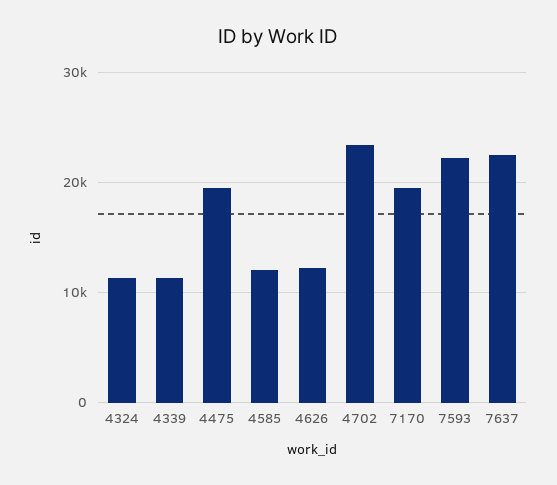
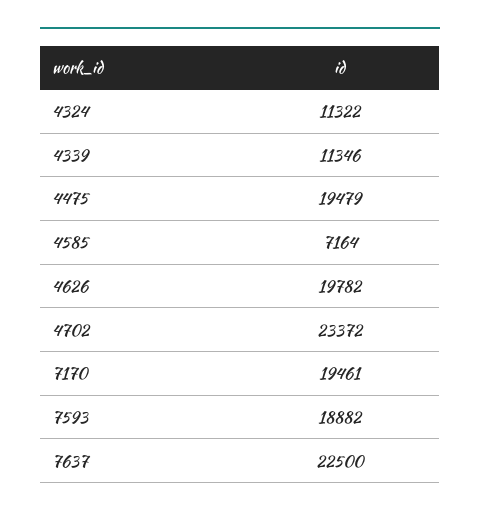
4585: 12000 -> 7164
4626: 12000 -> 19782
7593: 22000 -> 18882

